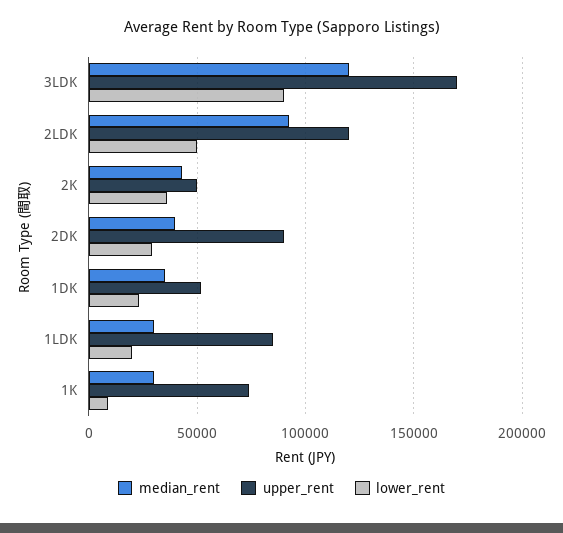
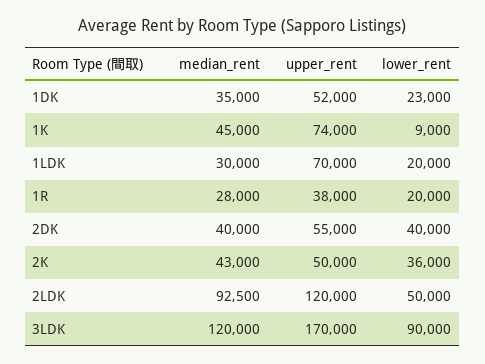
upper_rent, 2DK: 90000 -> 55000
lower_rent, 2DK: 30000 -> 40000
upper_rent, 1LDK: 85000 -> 70000
median_rent, 1K: 30000 -> 45000
median_rent, 1R: none -> 28000
upper_rent, 1R: none -> 38000
lower_rent, 1R: none -> 20000

